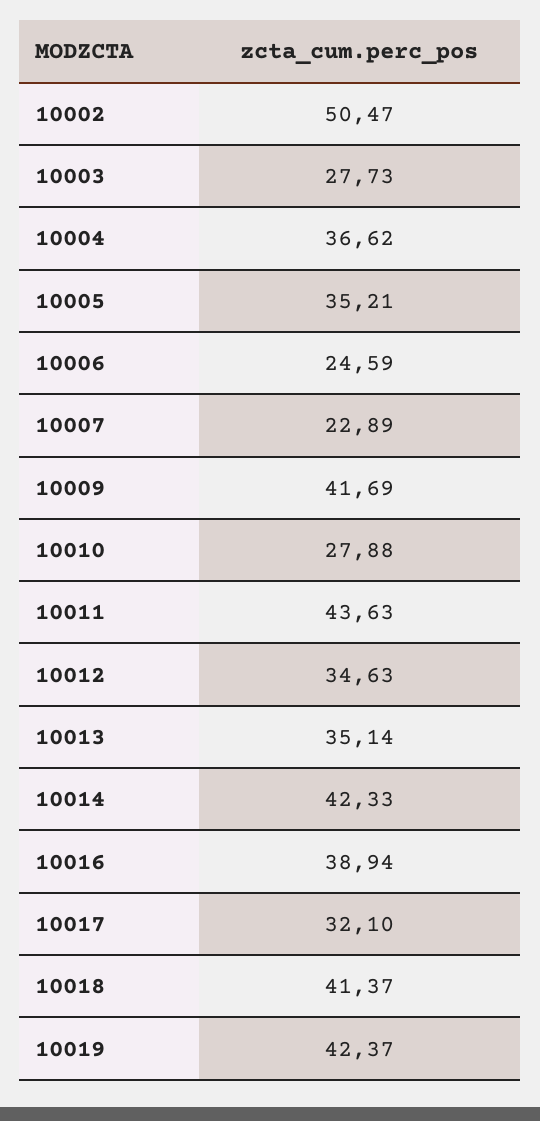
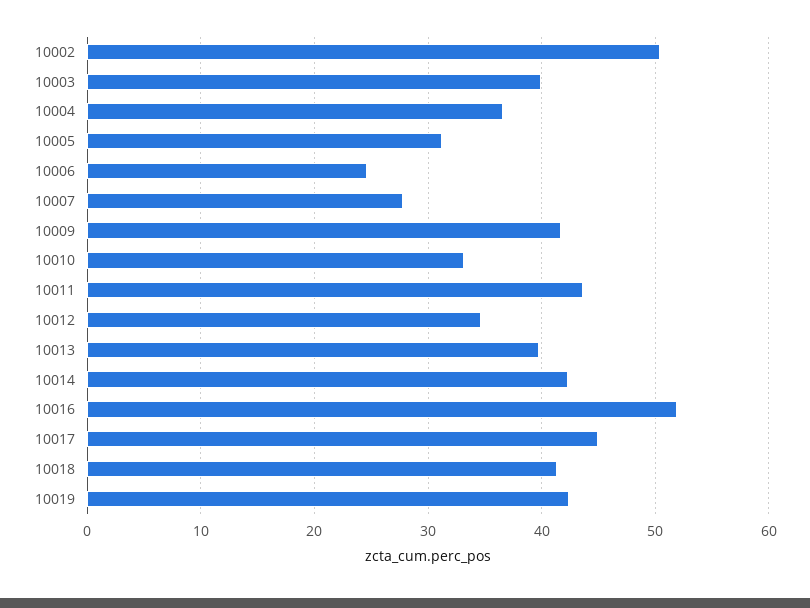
10003: 27.73 -> 40
10005: 35.21 -> 31
10007: 22.89 -> 28
10010: 27.88 -> 33
10013: 35.14 -> 40
10016: 38.94 -> 52
10017: 32.1 -> 45

